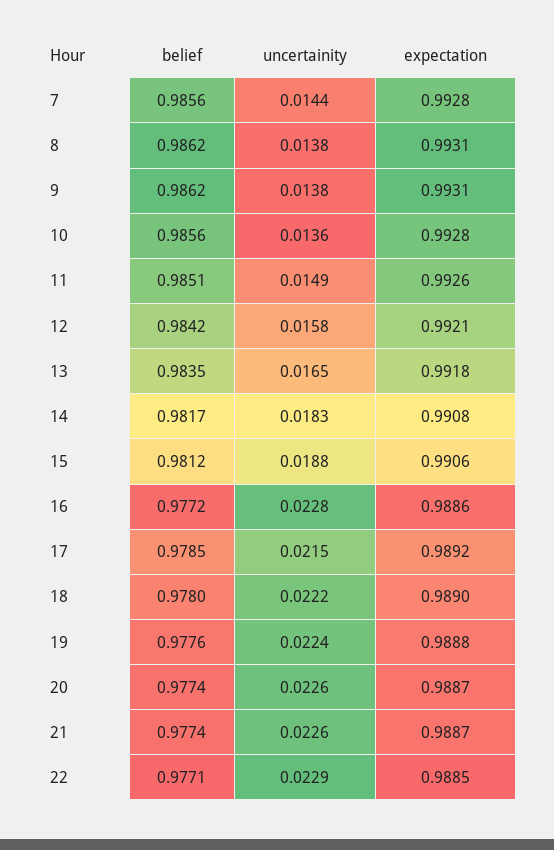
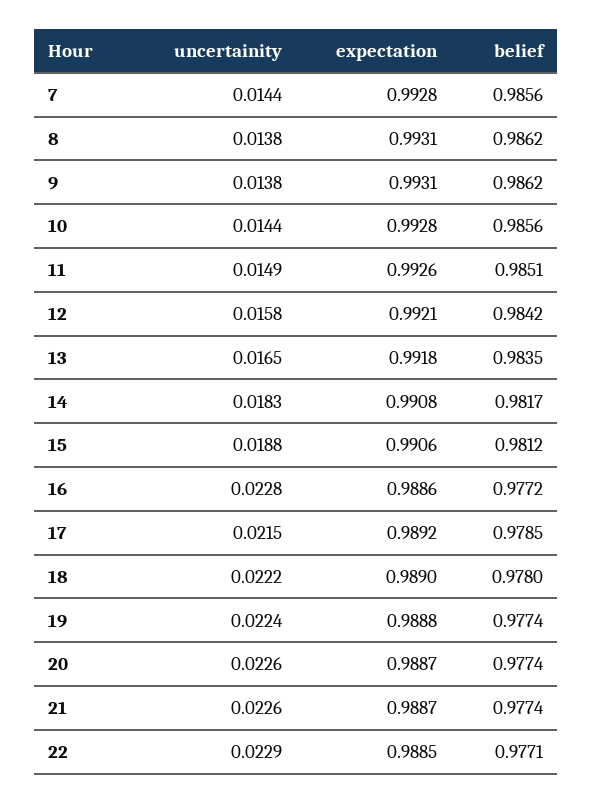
uncertainity, 10: 0.0136 -> 0.0144
belief, 19: 0.9776 -> 0.9774

